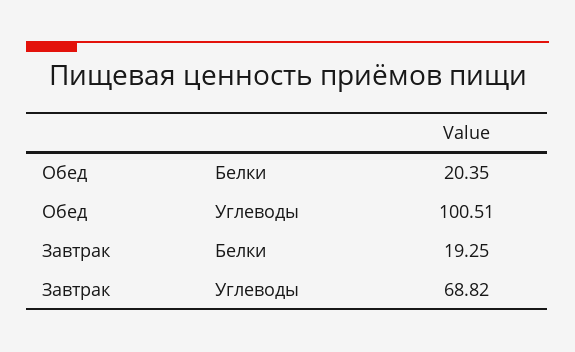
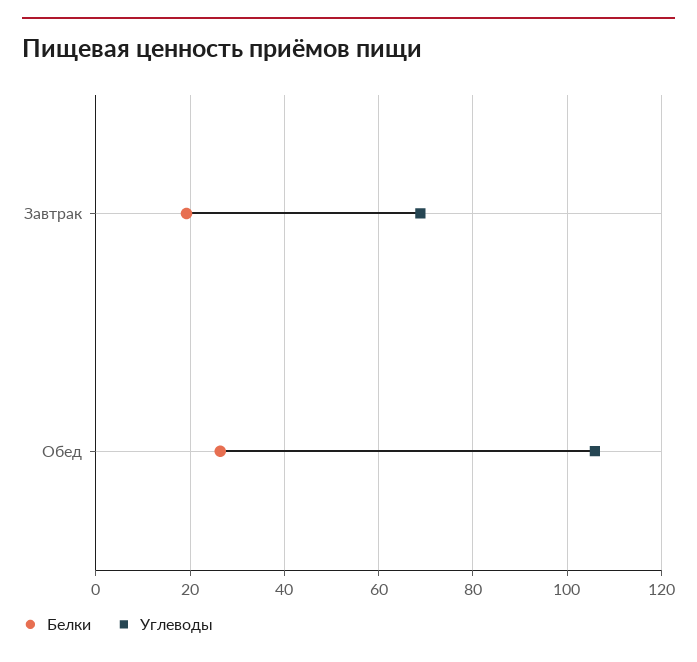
Белки, Обед: 20.35 -> 26
Углеводы, Обед: 100.51 -> 106

